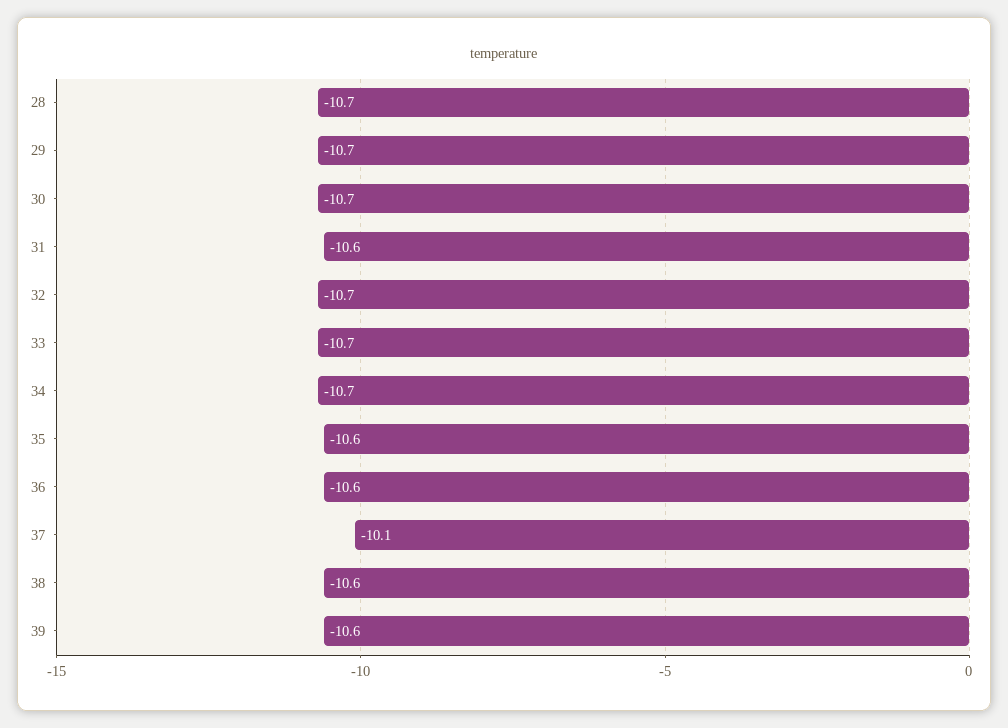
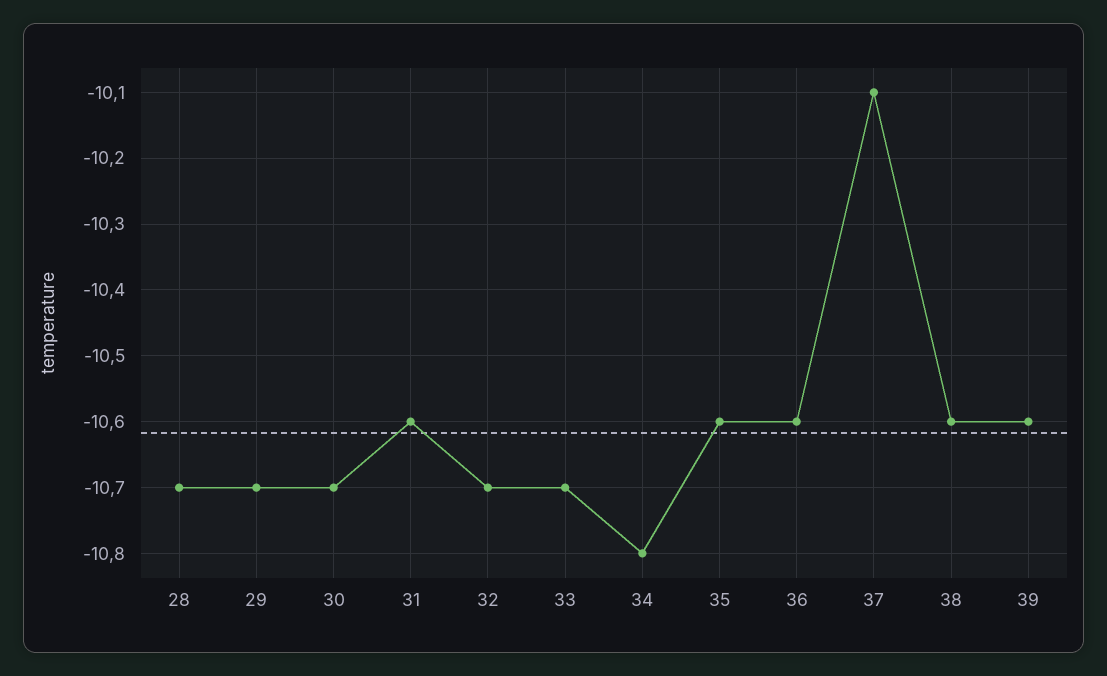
34: -10.7 -> -10.8

